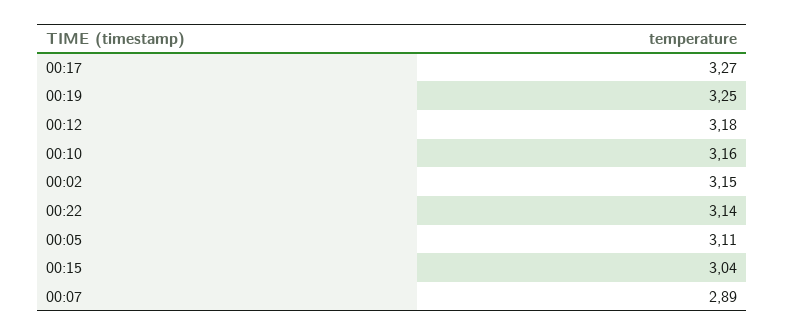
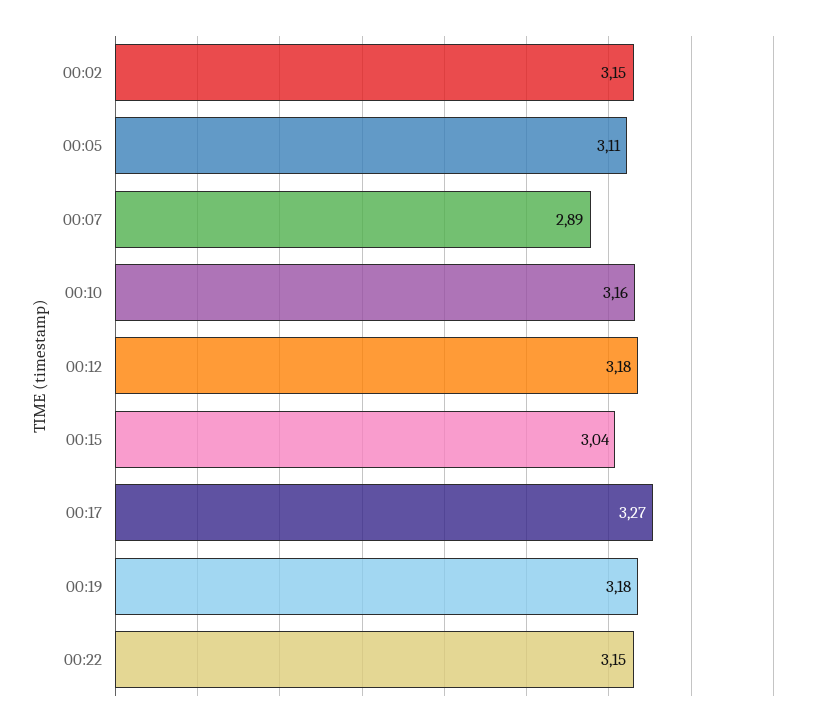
00:19: 3.25 -> 3.18
00:22: 3.14 -> 3.15

